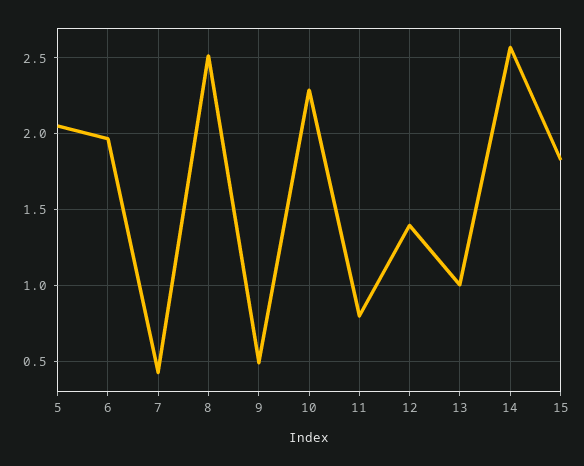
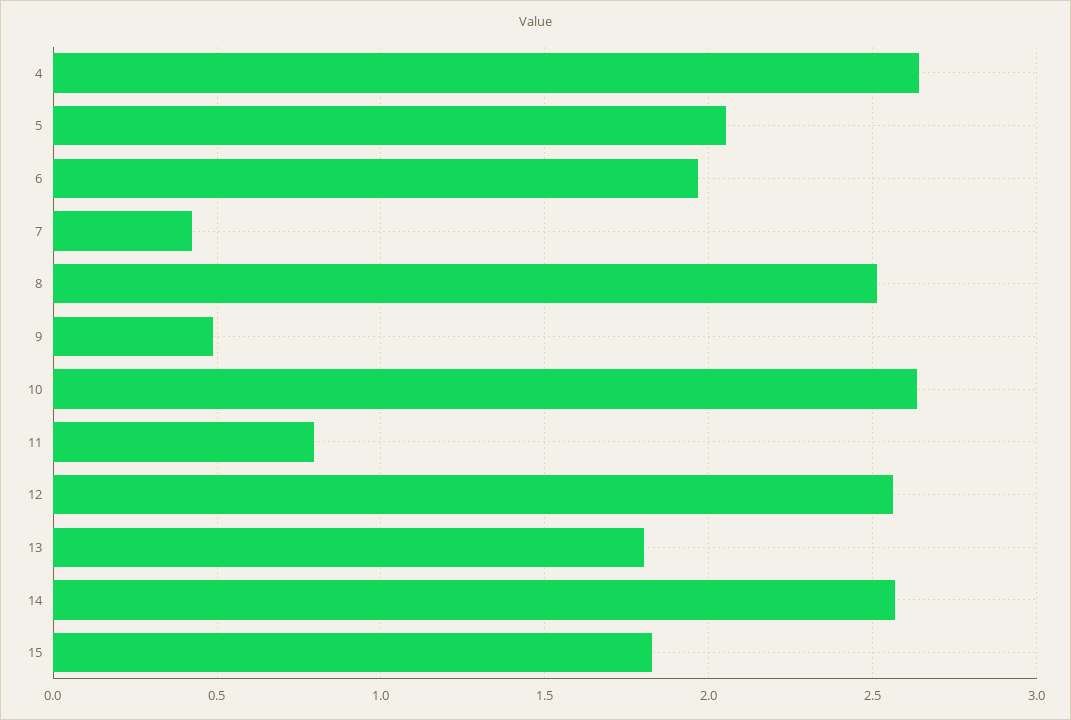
10: 2.3 -> 2.65
12: 1.4 -> 2.55
13: 1 -> 1.8
4: none -> 2.65

